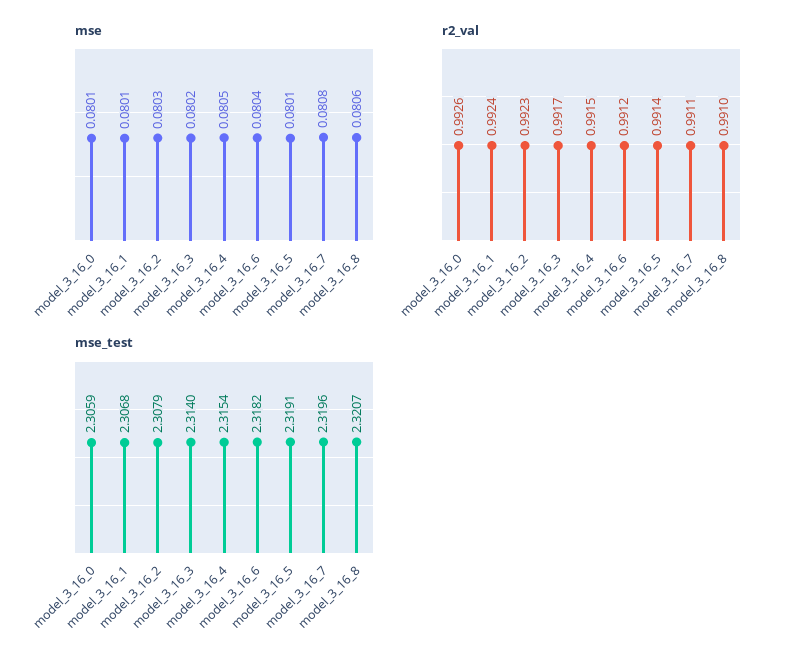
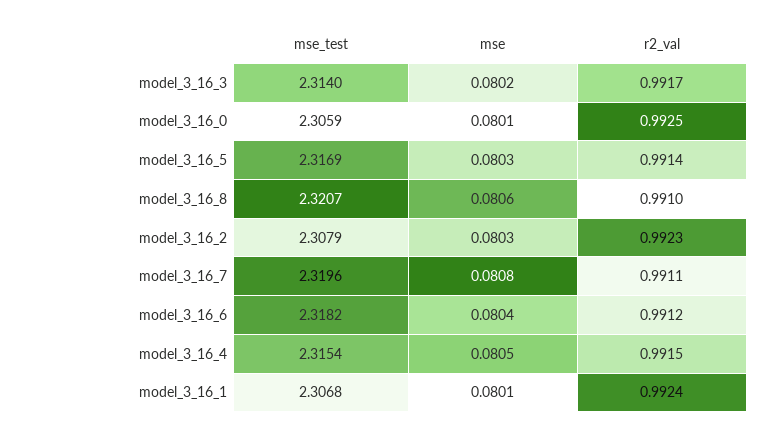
mse, model_3_16_5: 0.0801 -> 0.0803
r2_val, model_3_16_0: 0.9926 -> 0.9925
mse_test, model_3_16_5: 2.3191 -> 2.3169

